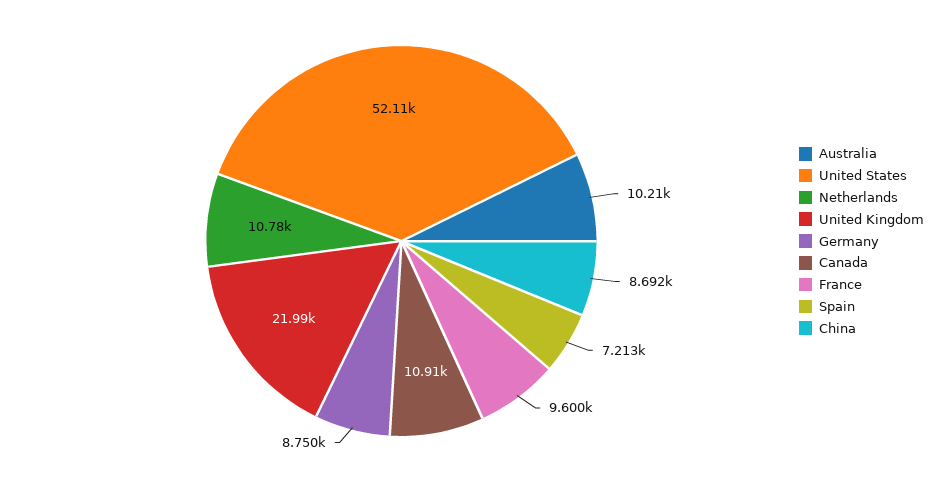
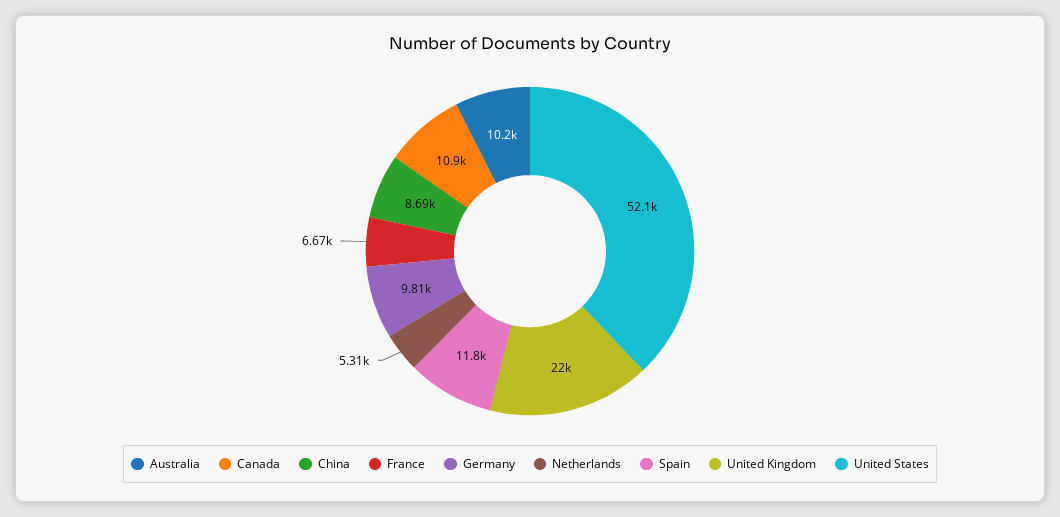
Netherlands: 10780 -> 5310
Germany: 8750 -> 9810
France: 9600 -> 6670
Spain: 7213 -> 11800

